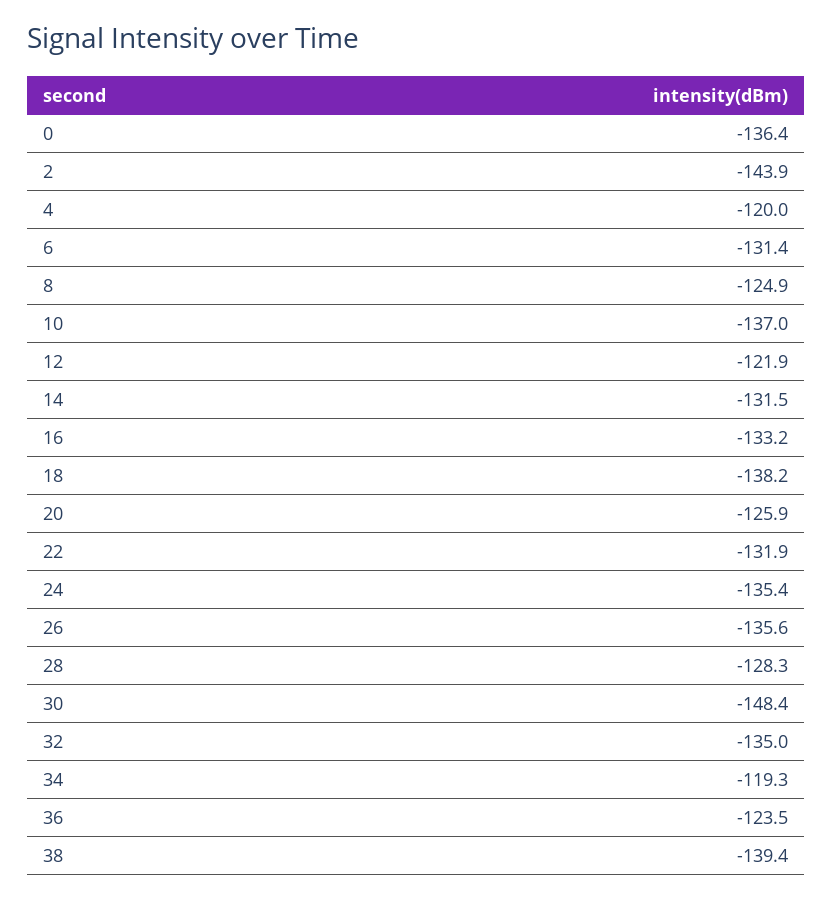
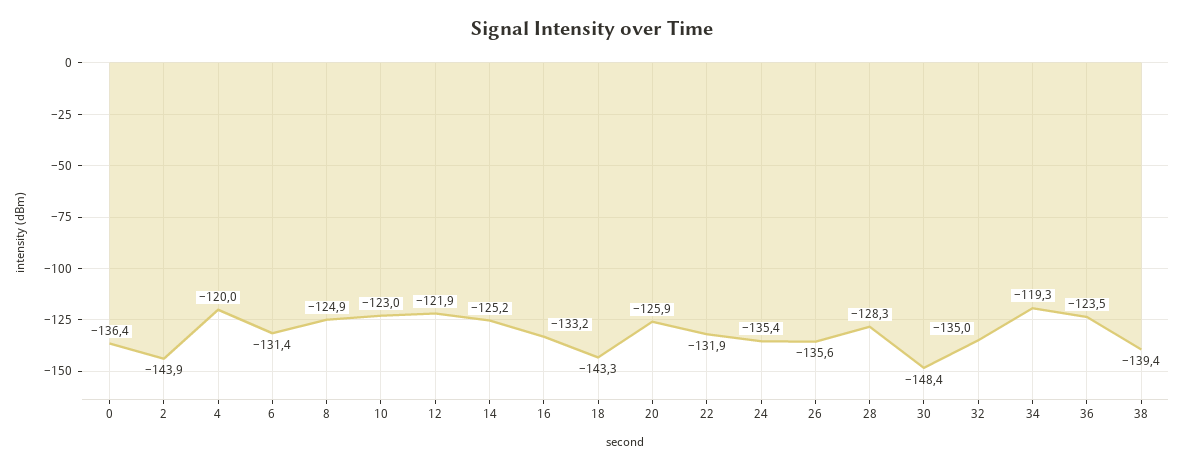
10: -137 -> -123
14: -131.5 -> -125.2
18: -138.2 -> -143.3

